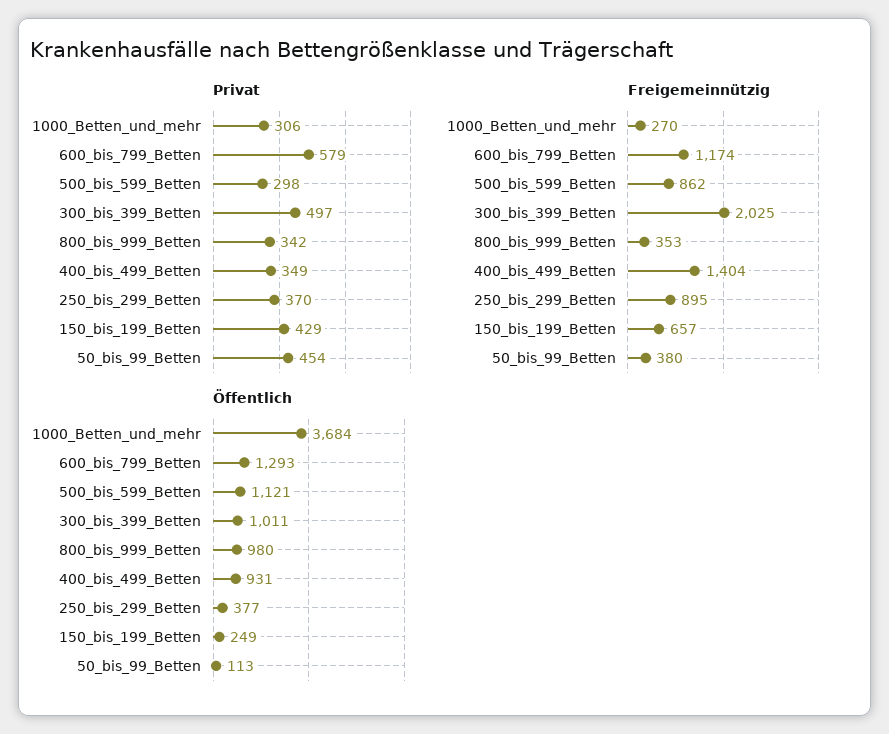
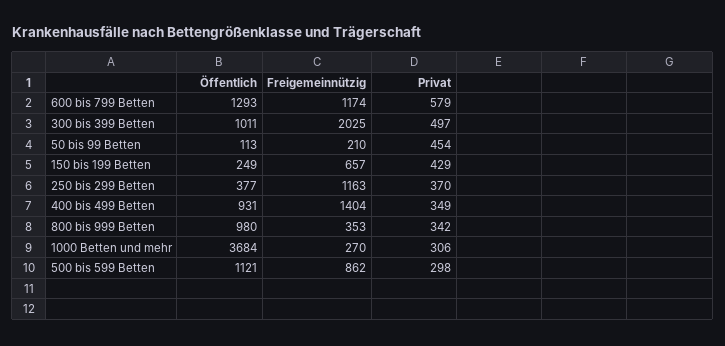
Freigemeinnützig, 250_bis_299_Betten: 895 -> 1163
Freigemeinnützig, 50_bis_99_Betten: 380 -> 210

